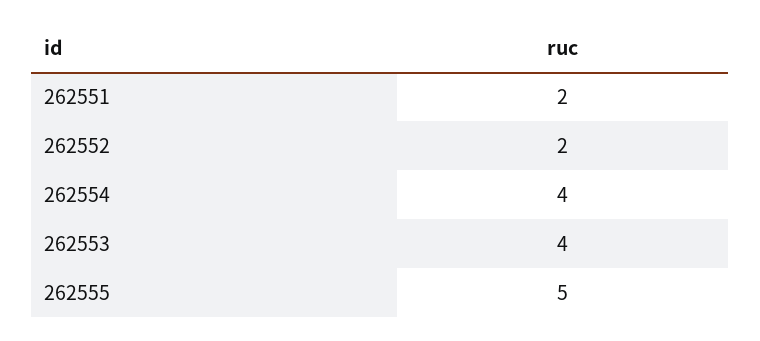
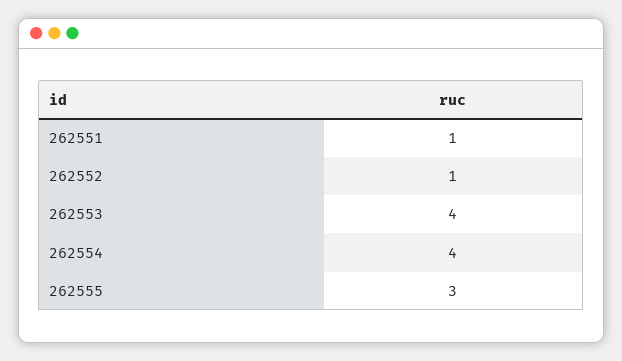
262551: 2 -> 1
262552: 2 -> 1
262555: 5 -> 3

